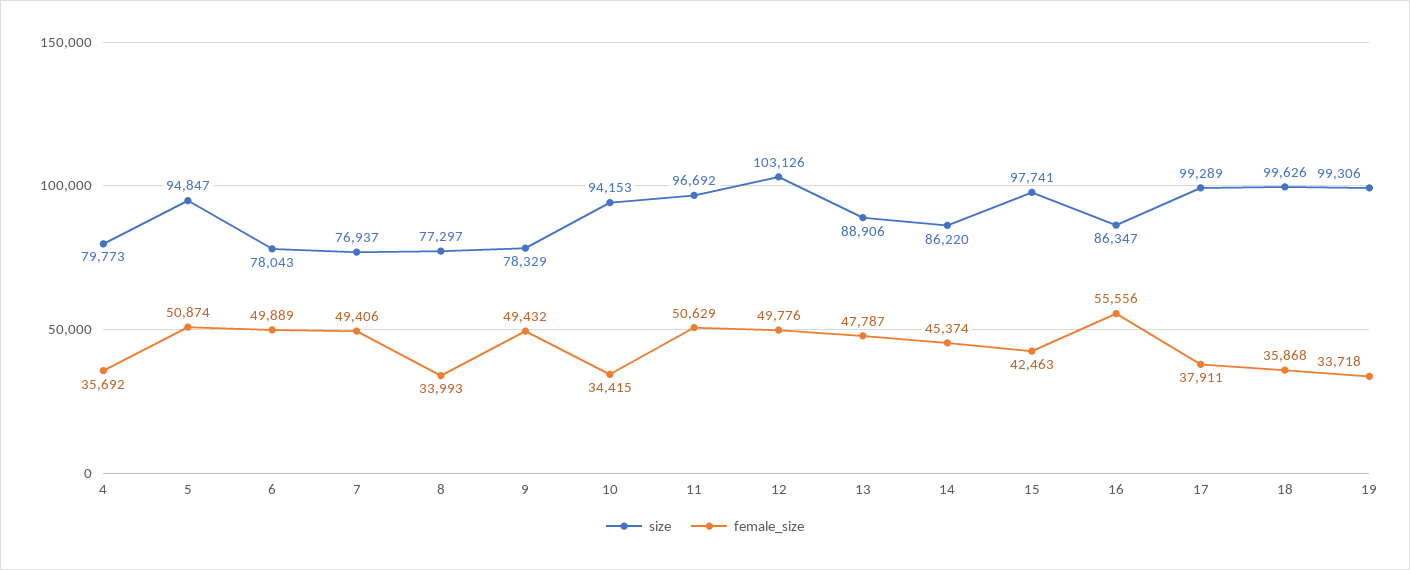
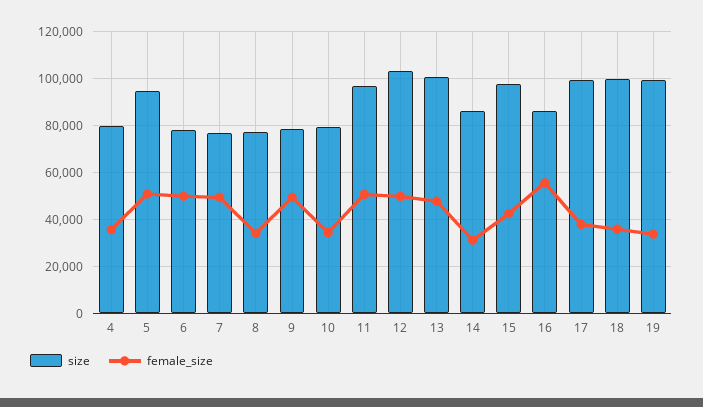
size, 10: 94153 -> 80000
size, 13: 88906 -> 100000
female_size, 14: 45374 -> 30000

